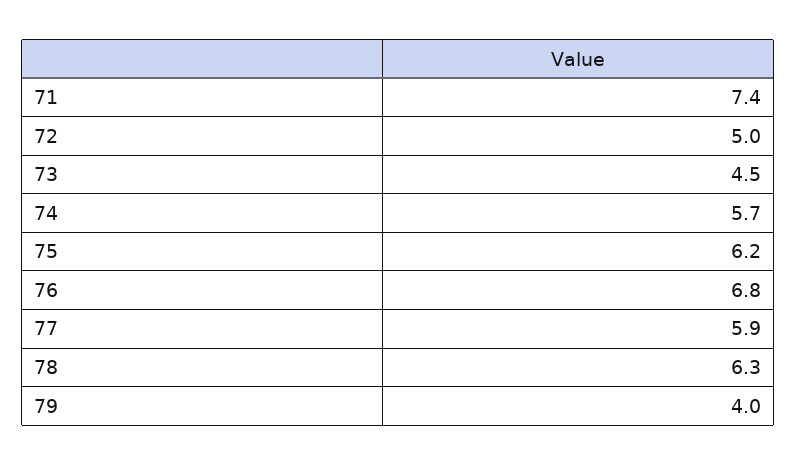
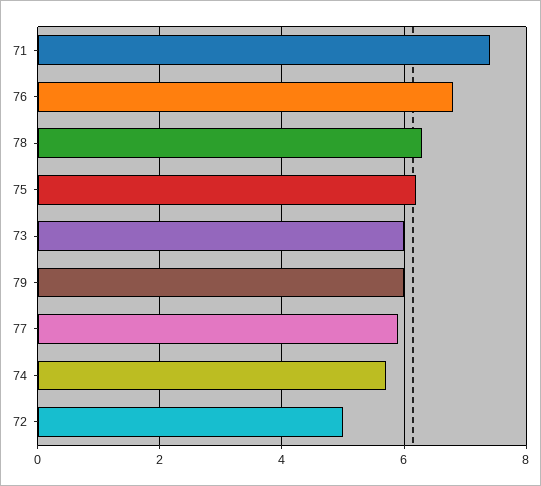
73: 4.5 -> 6
79: 4 -> 6

